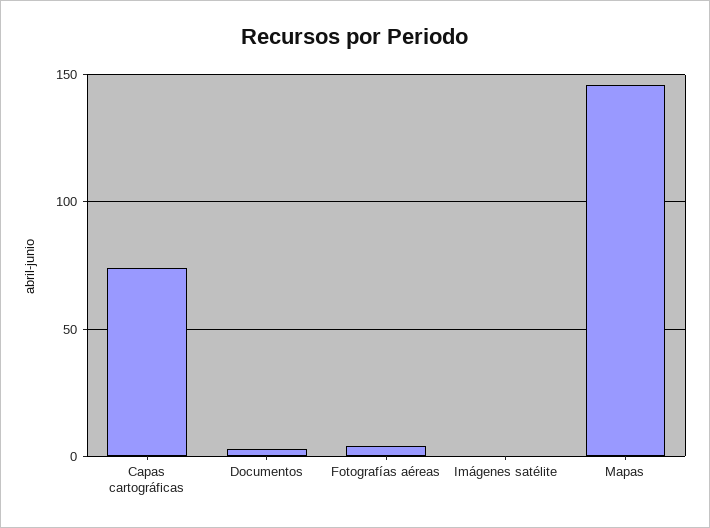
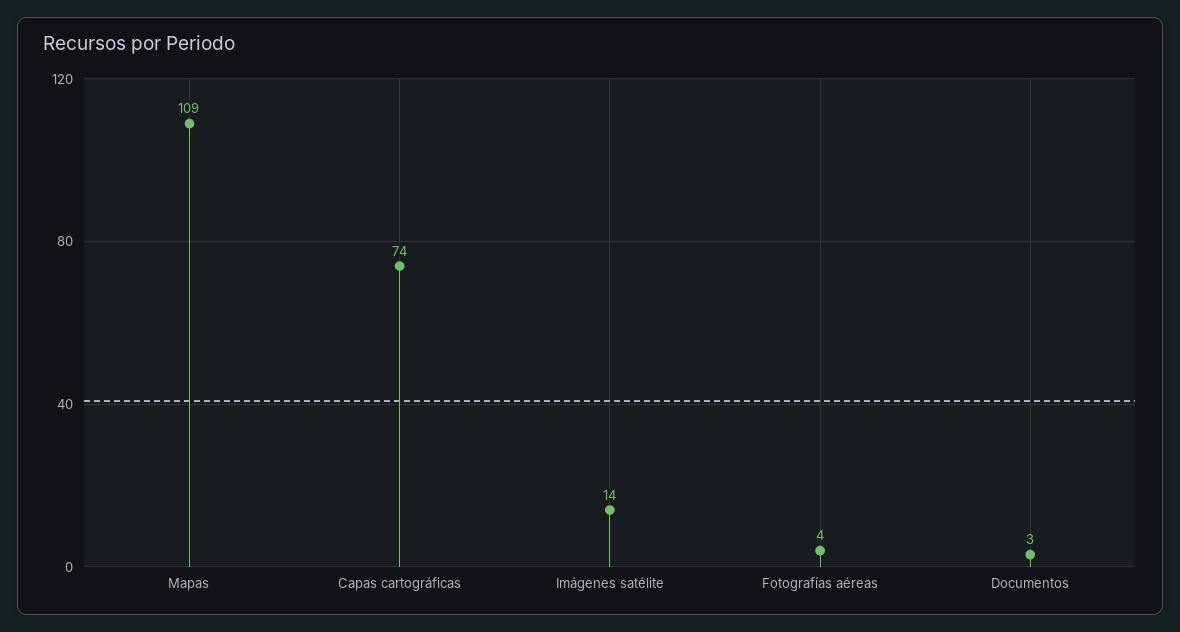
Imágenes satélite: 0 -> 14
Mapas: 145 -> 109

